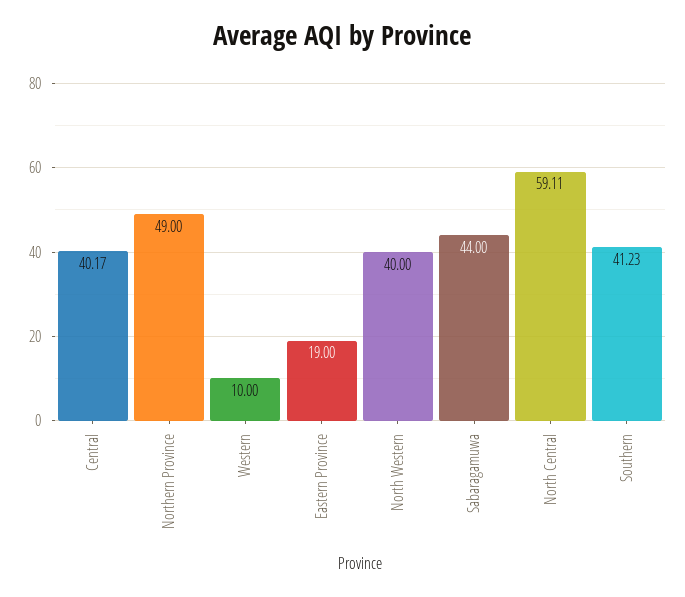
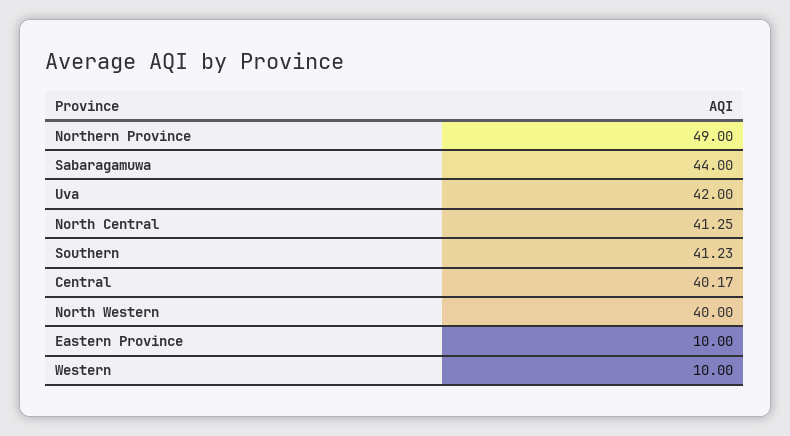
Eastern Province: 19 -> 10
North Central: 59.11 -> 41.25
Uva: none -> 42

